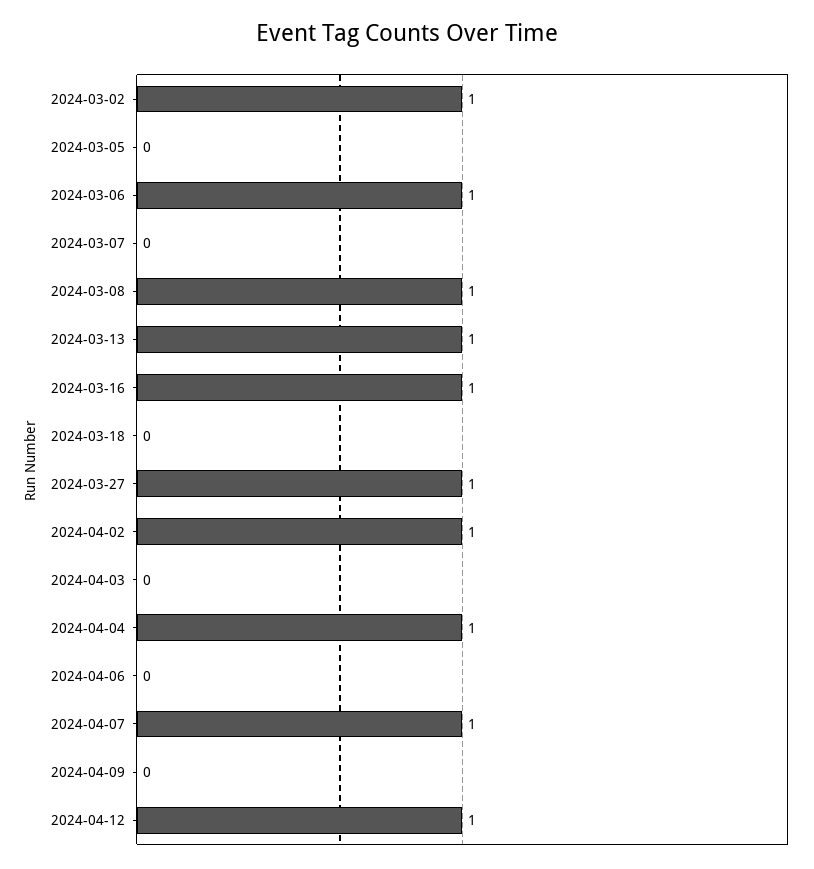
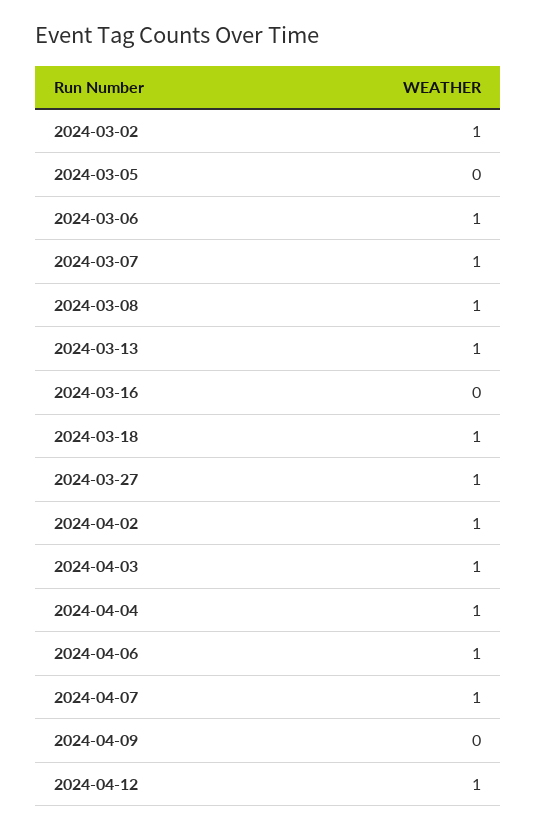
2024-03-07: 0 -> 1
2024-03-16: 1 -> 0
2024-03-18: 0 -> 1
2024-04-03: 0 -> 1
2024-04-06: 0 -> 1

